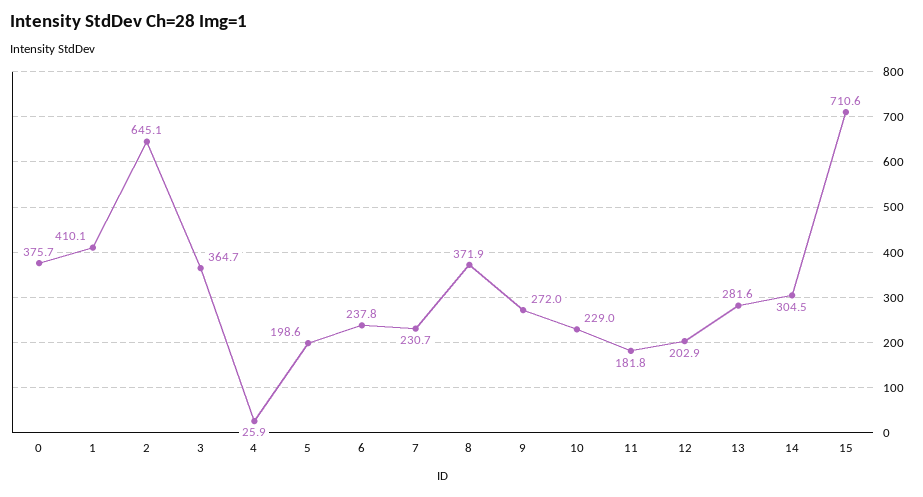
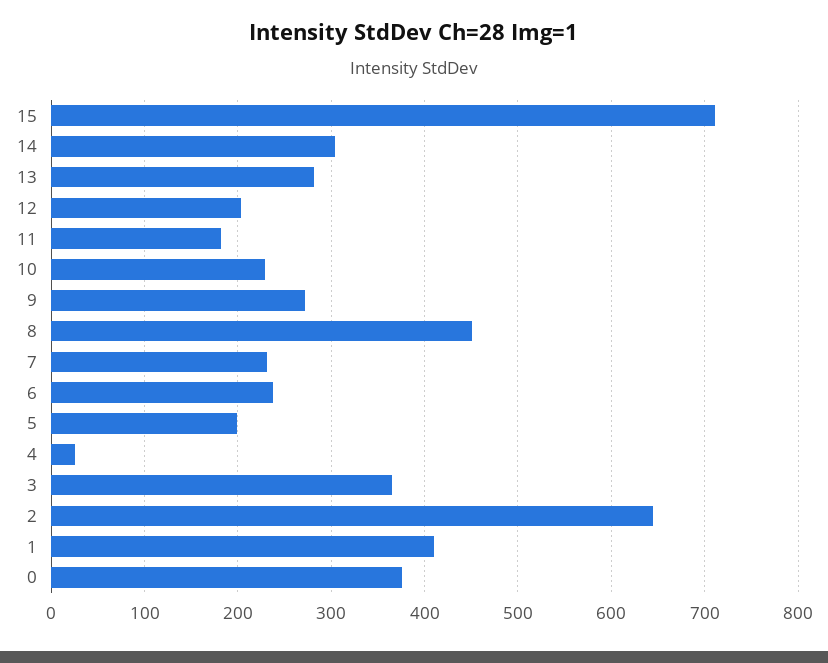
8: 371.9 -> 450

